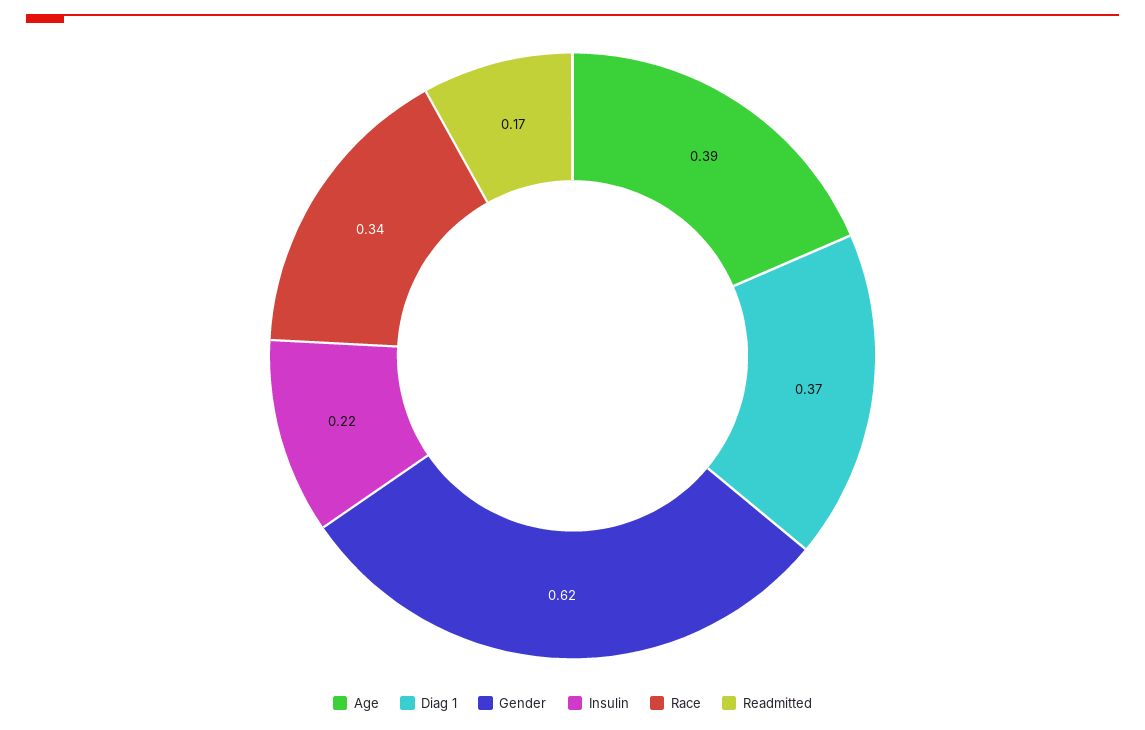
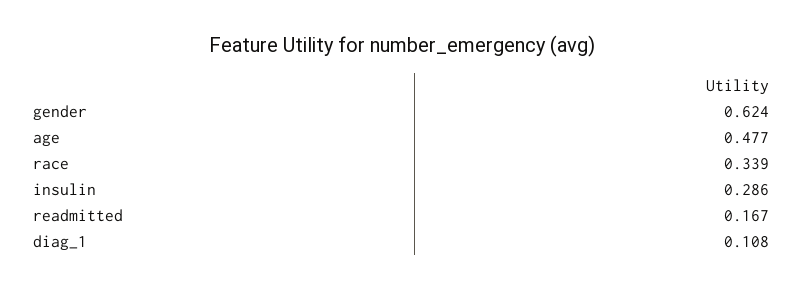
Age: 0.39 -> 0.477
Diag 1: 0.37 -> 0.108
Insulin: 0.22 -> 0.286

